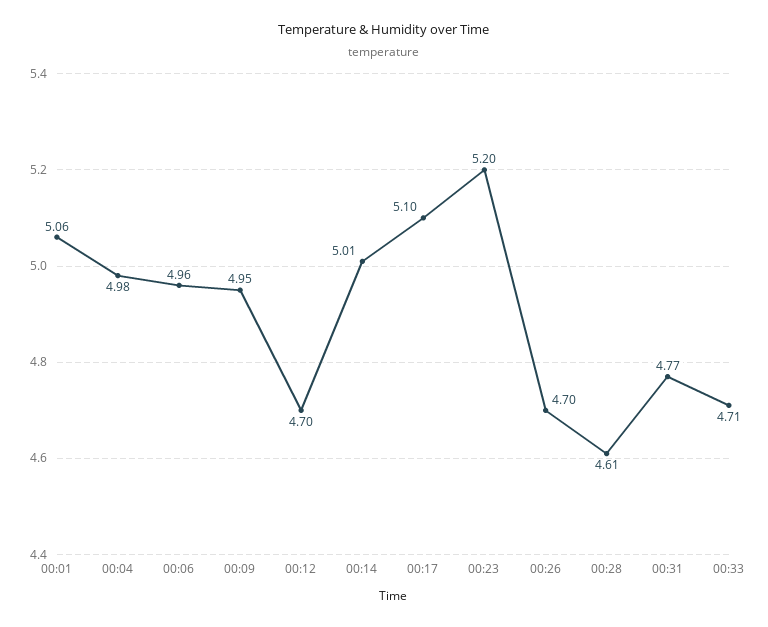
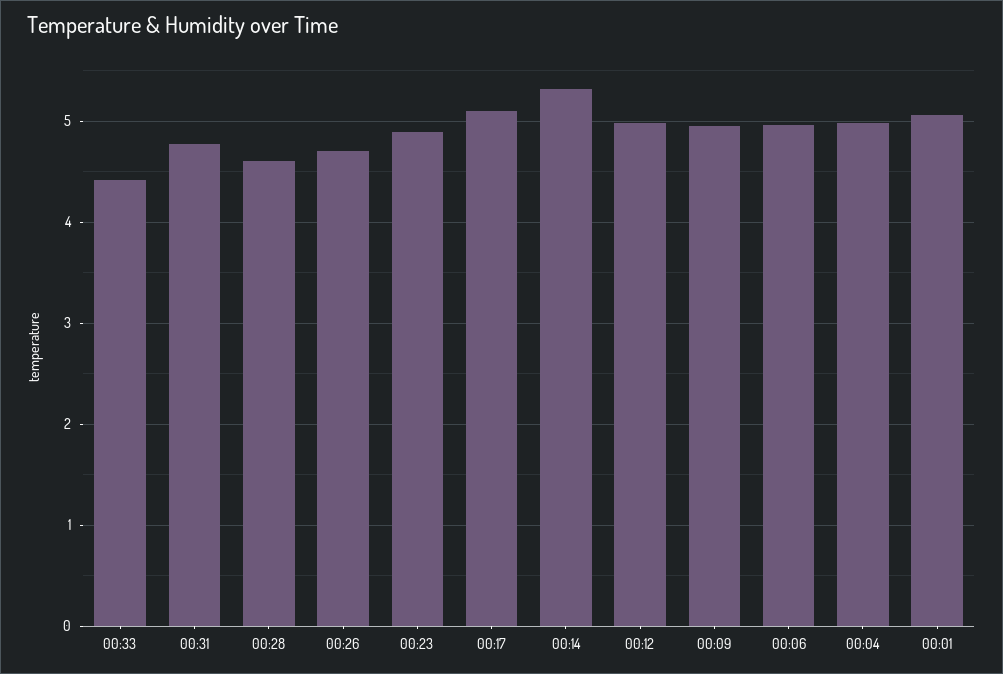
00:12: 4.7 -> 5
00:14: 5.01 -> 5.3
00:23: 5.2 -> 4.9
00:33: 4.71 -> 4.4

